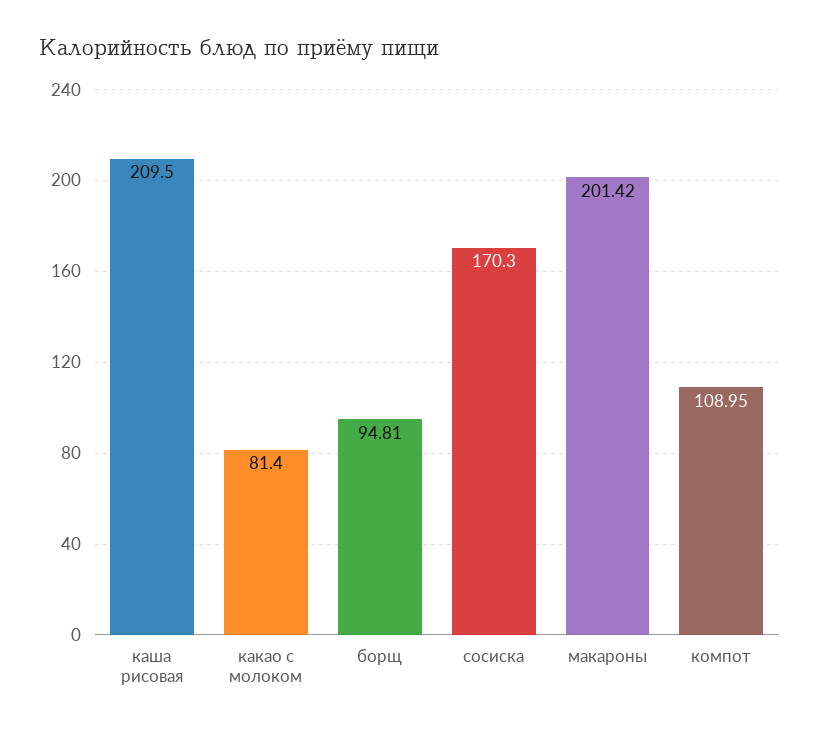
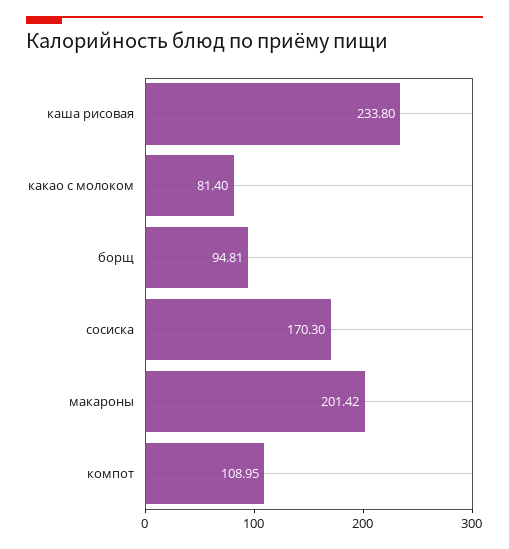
каша рисовая: 209.5 -> 233.8

